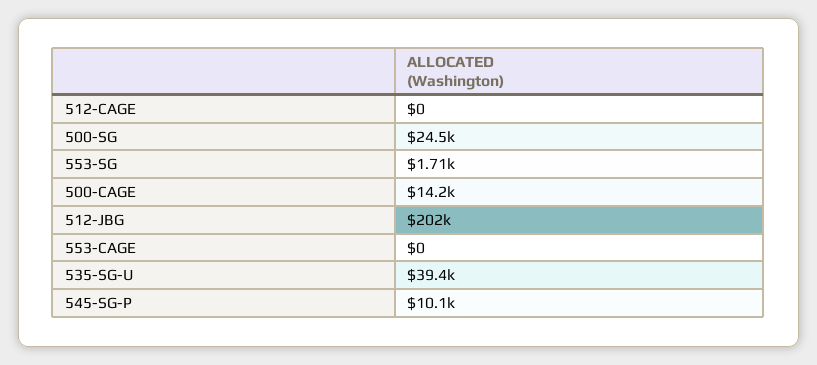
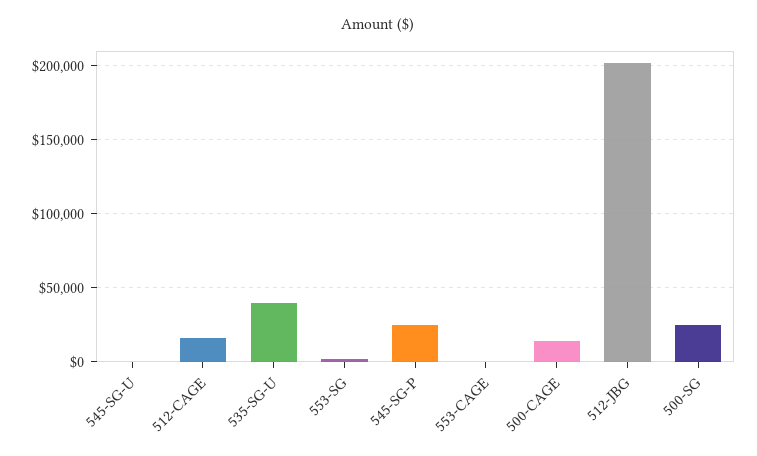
512-CAGE: 0 -> 15000
545-SG-P: 10100 -> 25000
545-SG-U: none -> 0

